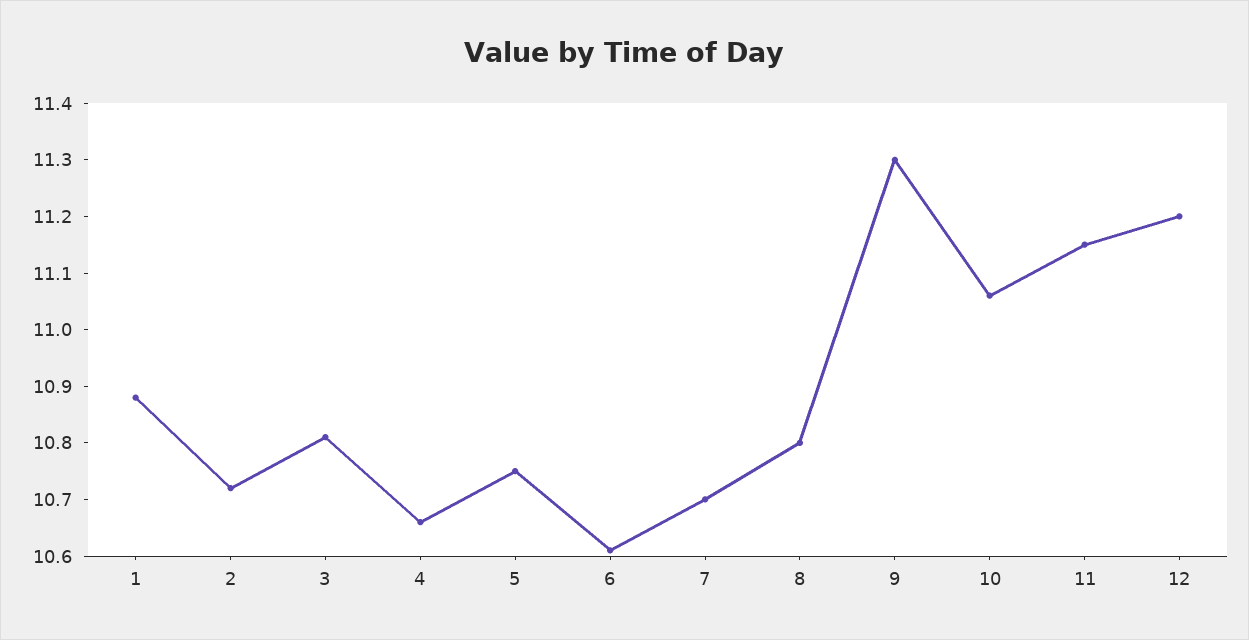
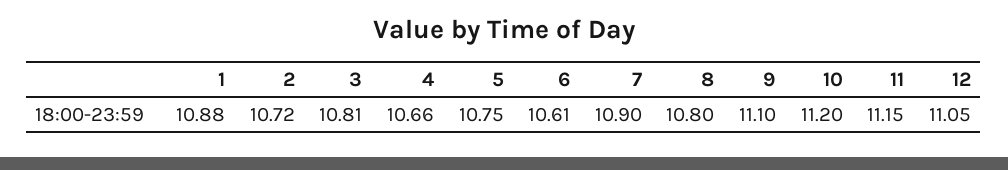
7: 10.7 -> 10.9
9: 11.3 -> 11.1
10: 11.05 -> 11.2
12: 11.2 -> 11.05

